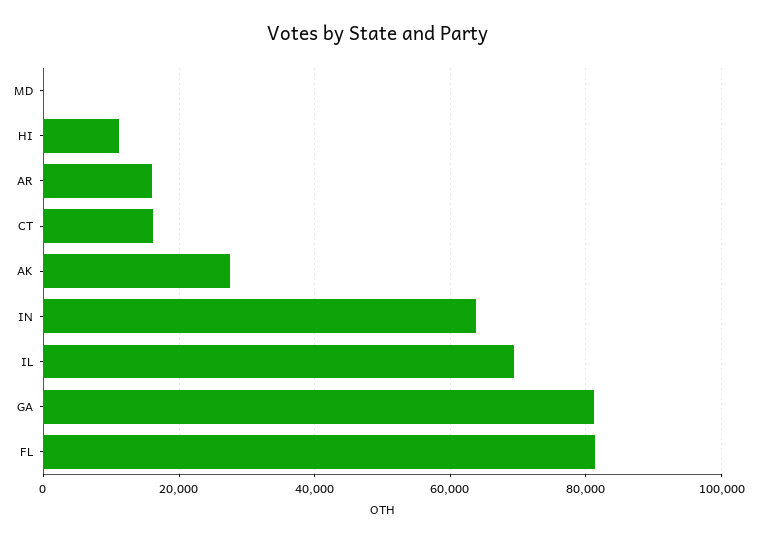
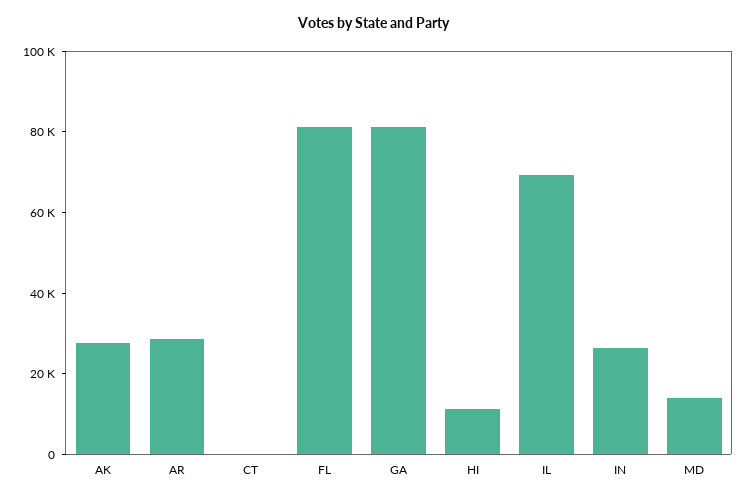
MD: 0 -> 15000
AR: 16000 -> 30000
CT: 16000 -> 0
IN: 64000 -> 25000

